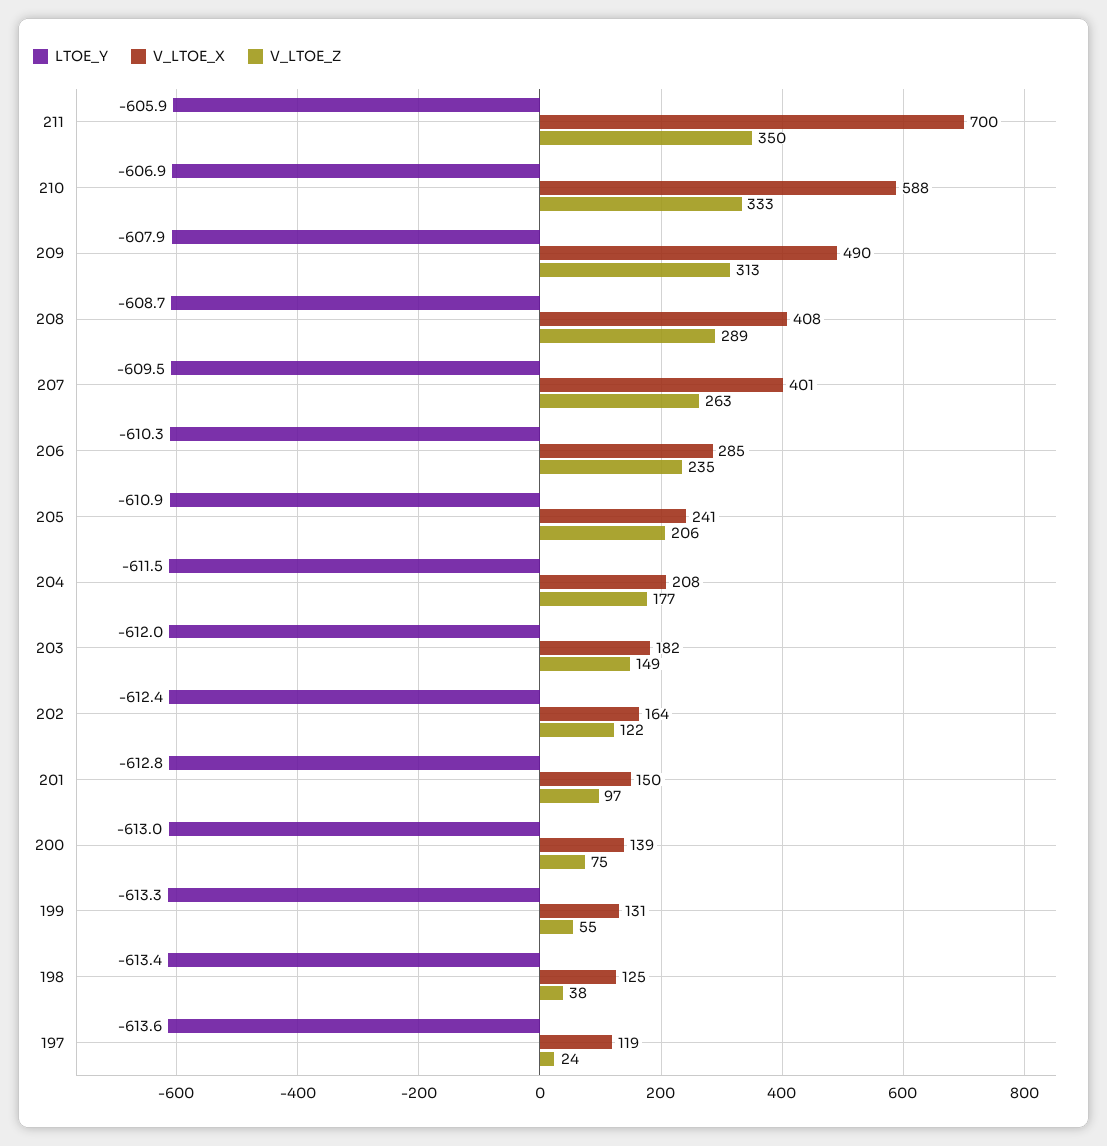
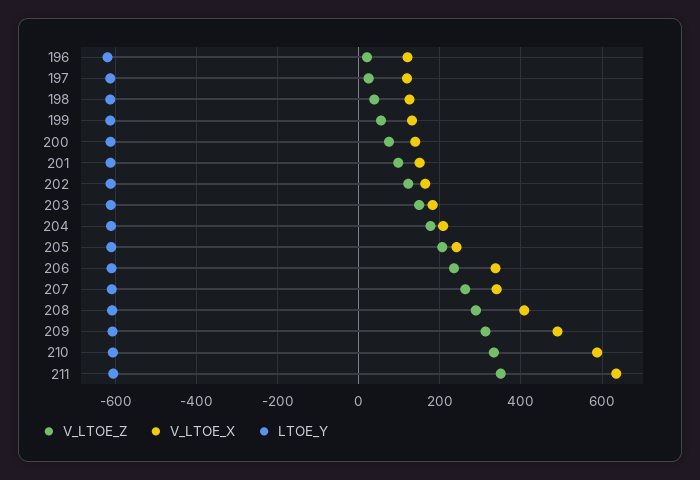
V_LTOE_X, 211: 700 -> 640
V_LTOE_X, 207: 401 -> 340
V_LTOE_X, 206: 285 -> 340
V_LTOE_Z, 196: none -> 20
V_LTOE_X, 196: none -> 120
LTOE_Y, 196: none -> -620

